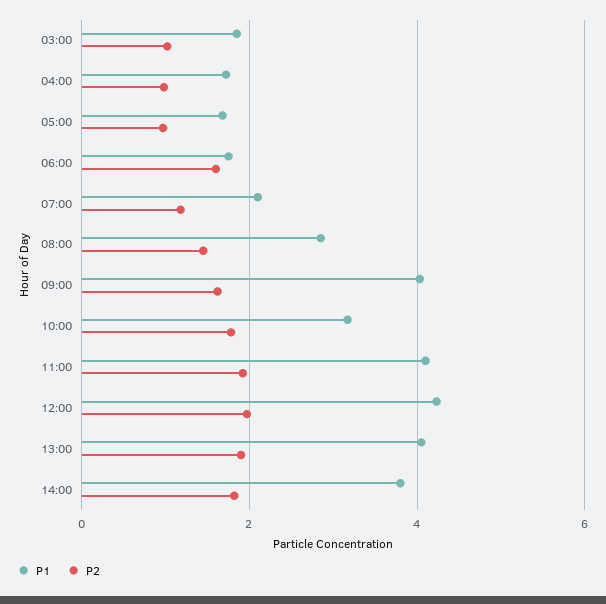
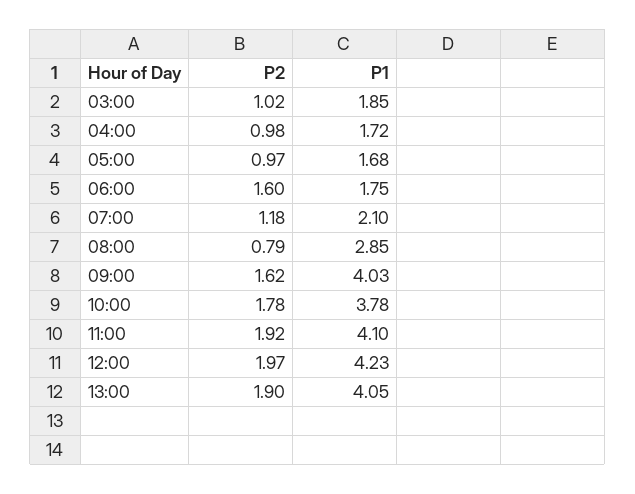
P2, 08:00: 1.4 -> 0.79
P1, 10:00: 3.2 -> 3.78
P1, 14:00: 3.8 -> none
P2, 14:00: 1.8 -> none

